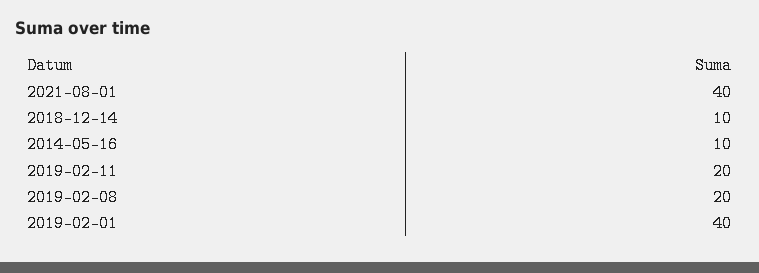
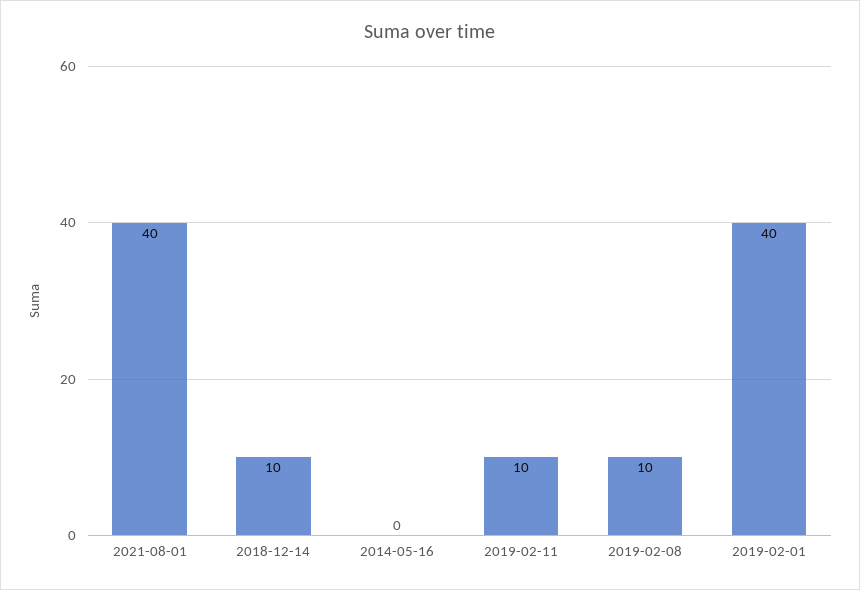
2014-05-16: 10 -> 0
2019-02-11: 20 -> 10
2019-02-08: 20 -> 10

